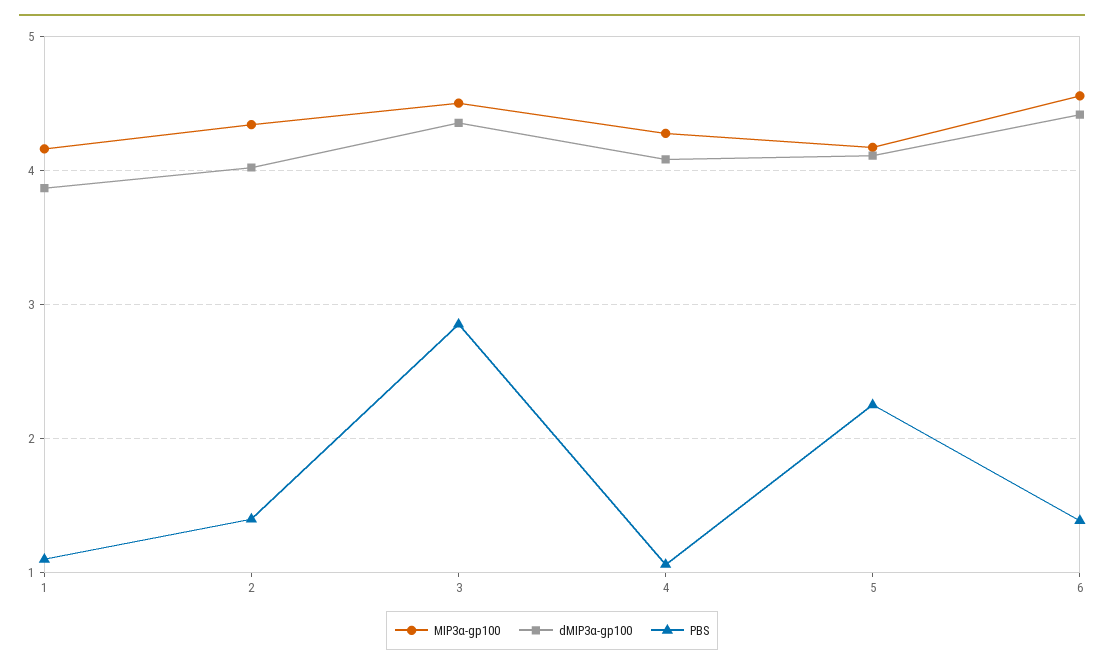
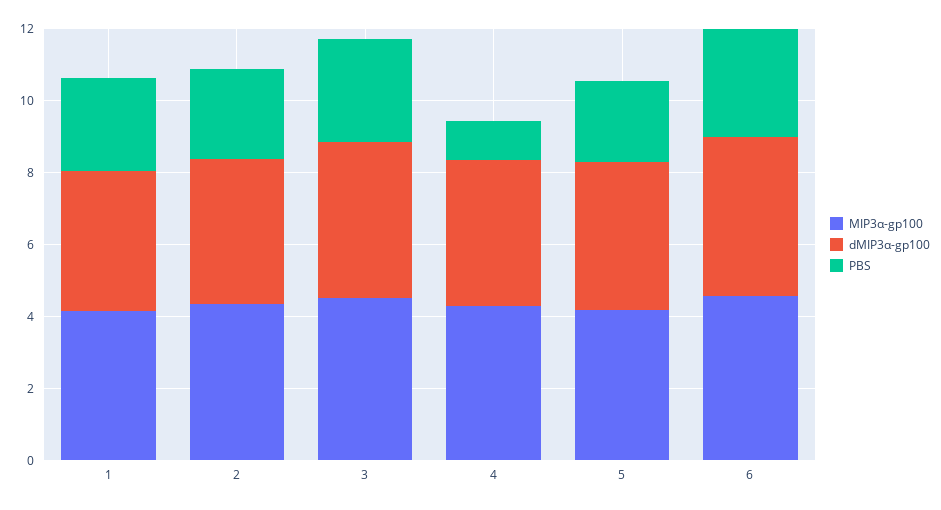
PBS, 1: 1.1 -> 2.5
PBS, 2: 1.4 -> 2.5
PBS, 6: 1.4 -> 3

